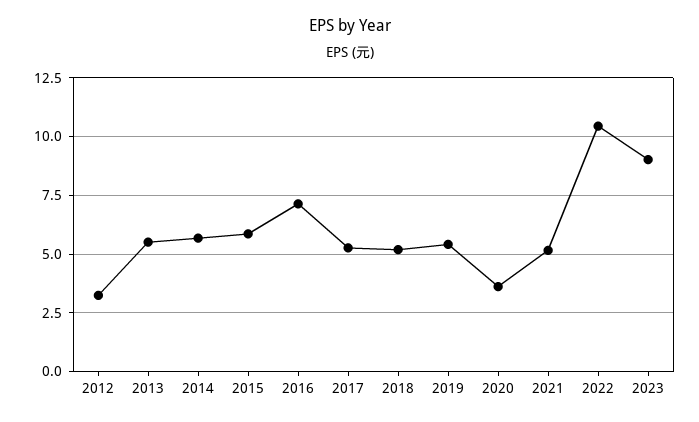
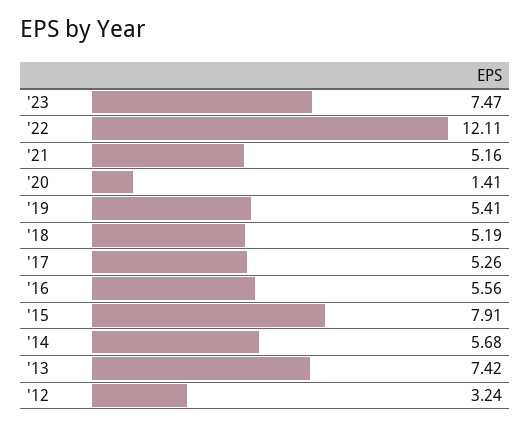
2013: 5.5 -> 7.42
2015: 6 -> 7.91
2016: 7 -> 5.56
2020: 3.5 -> 1.41
2022: 10.5 -> 12.11
2023: 9 -> 7.47

